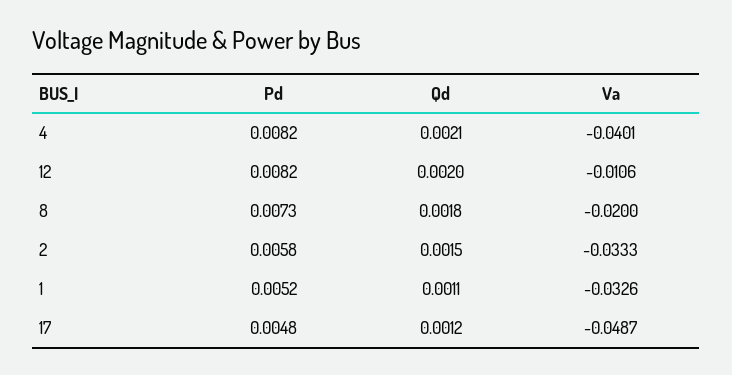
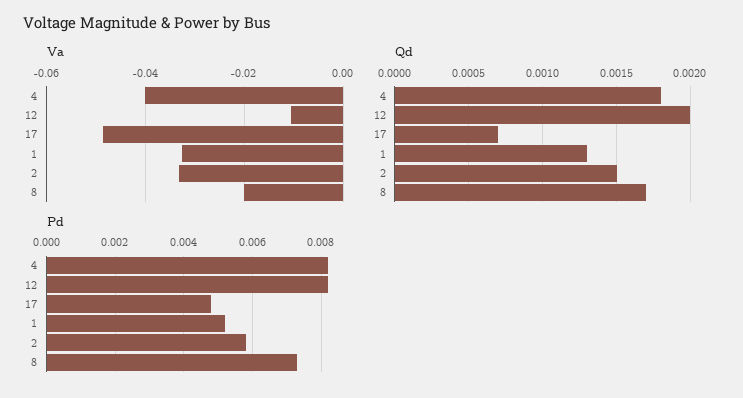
Qd, 4: 0.0021 -> 0.0018
Qd, 8: 0.0018 -> 0.0017
Qd, 1: 0.0011 -> 0.0013
Qd, 17: 0.0012 -> 0.0007

